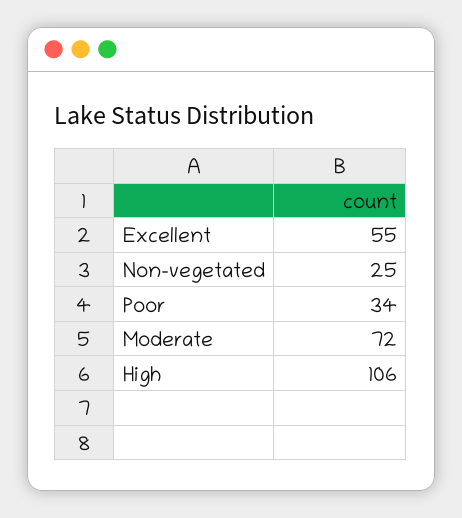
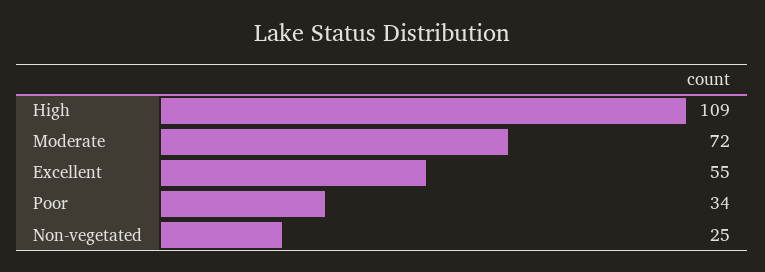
High: 106 -> 109

